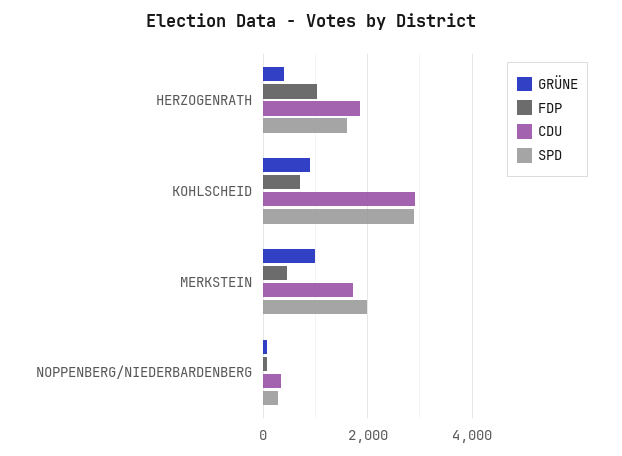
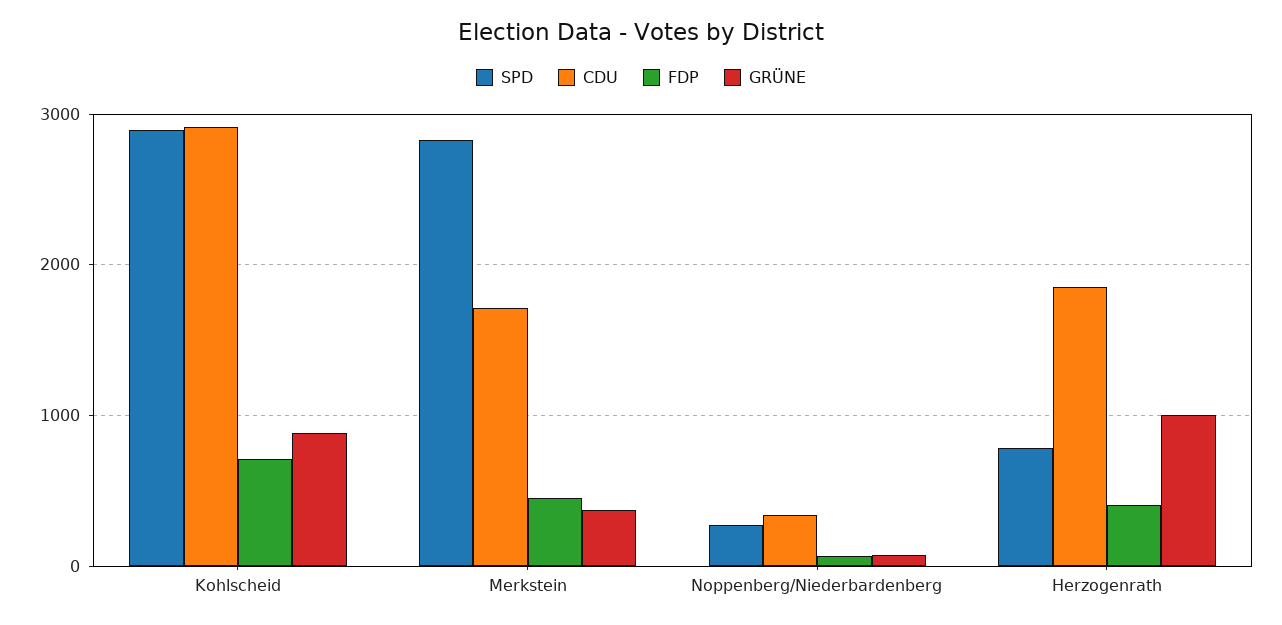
GRÜNE, HERZOGENRATH: 400 -> 1000
FDP, HERZOGENRATH: 1000 -> 400
SPD, HERZOGENRATH: 1600 -> 800
GRÜNE, MERKSTEIN: 1000 -> 400
SPD, MERKSTEIN: 2000 -> 2800

